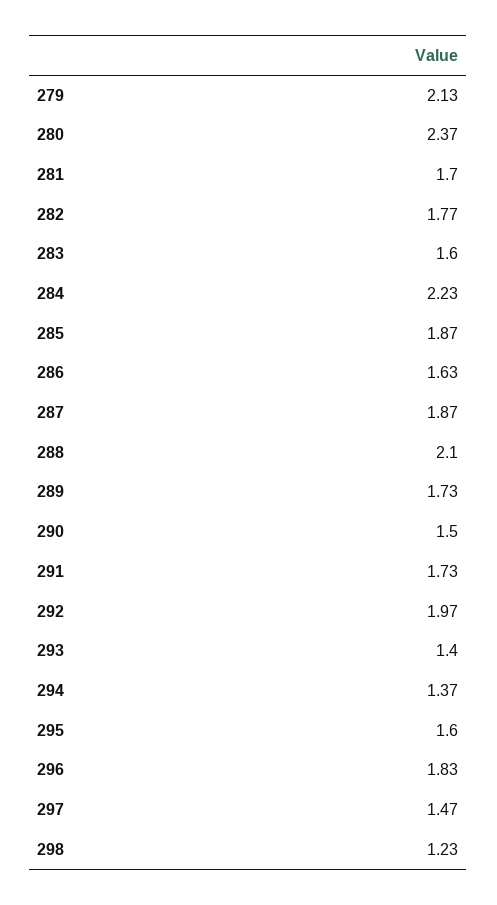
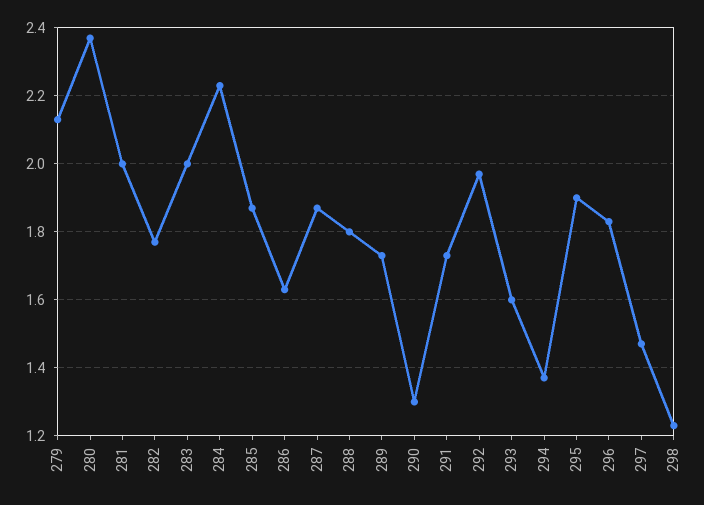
281: 1.7 -> 2
283: 1.6 -> 2
288: 2.1 -> 1.8
290: 1.5 -> 1.3
293: 1.4 -> 1.6
295: 1.6 -> 1.9

